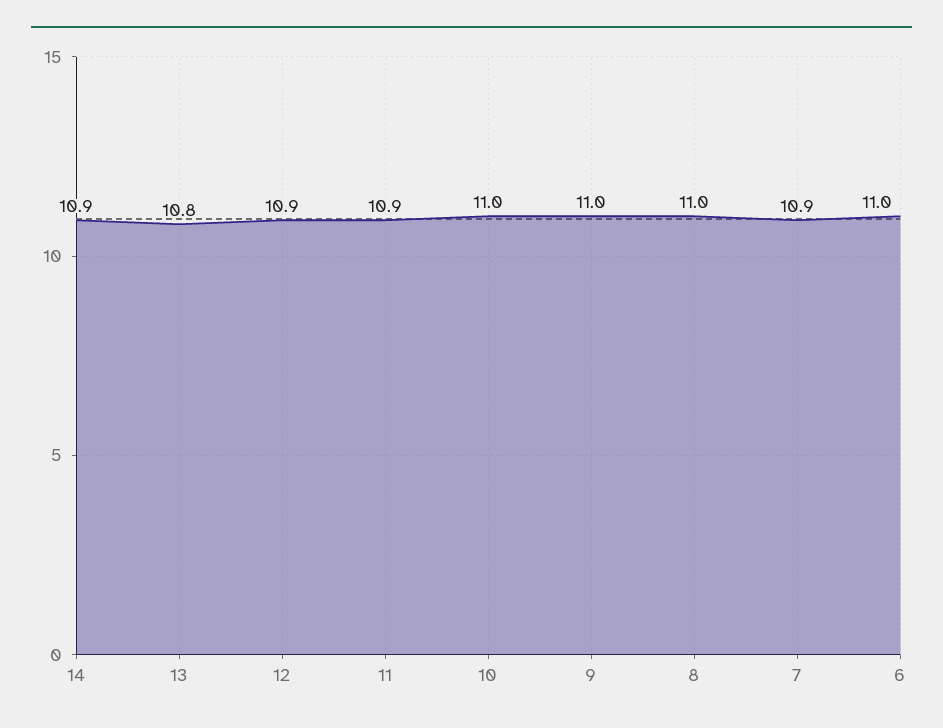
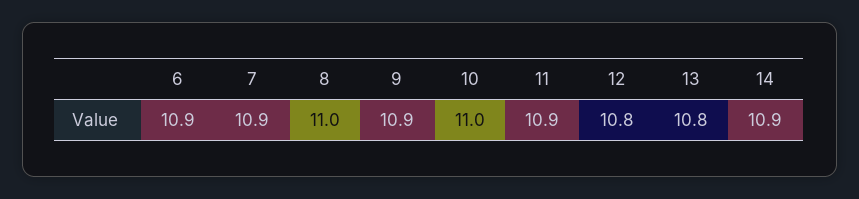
12: 10.9 -> 10.8
9: 11 -> 10.9
6: 11 -> 10.9

